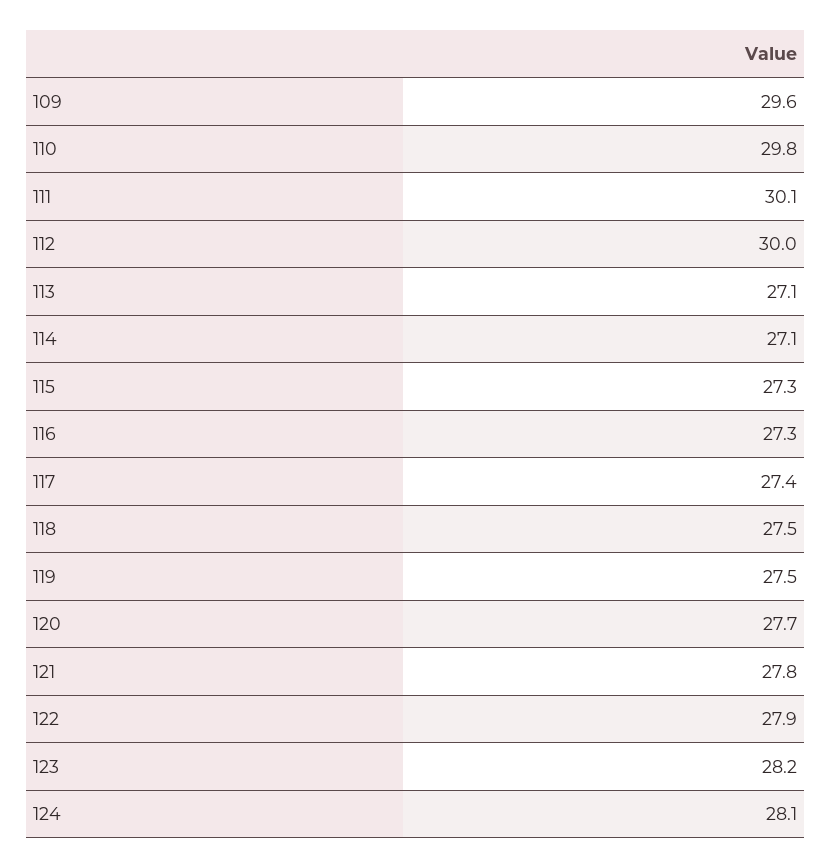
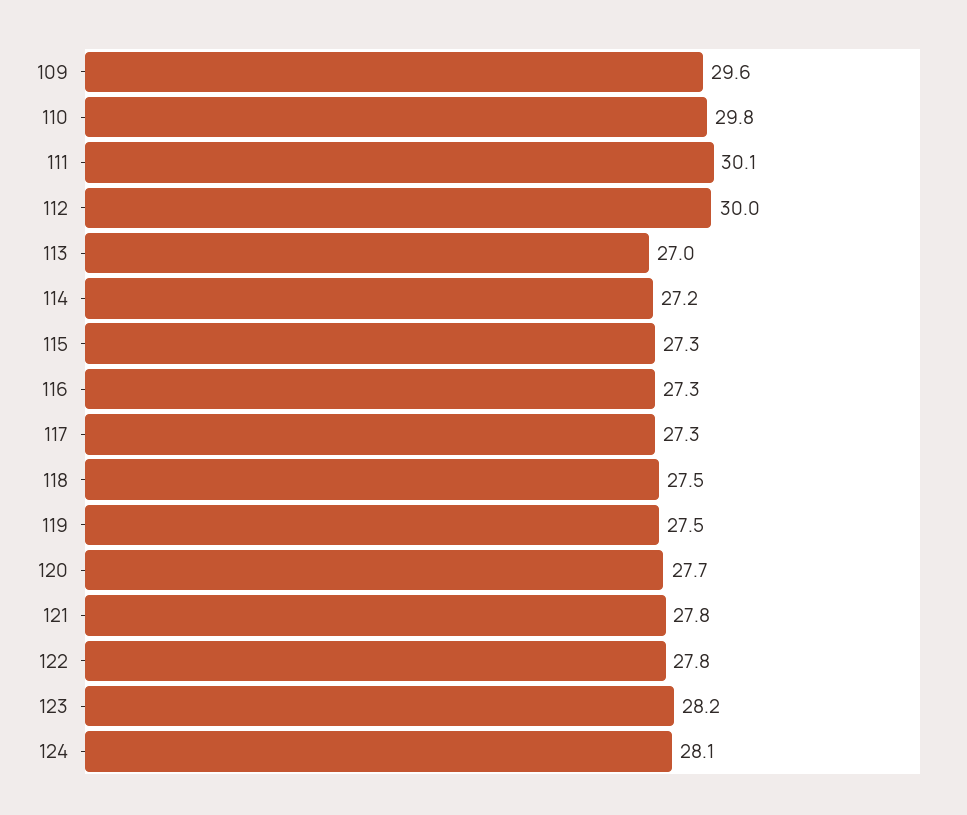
113: 27.1 -> 27
114: 27.1 -> 27.2
117: 27.4 -> 27.3
122: 27.9 -> 27.8

